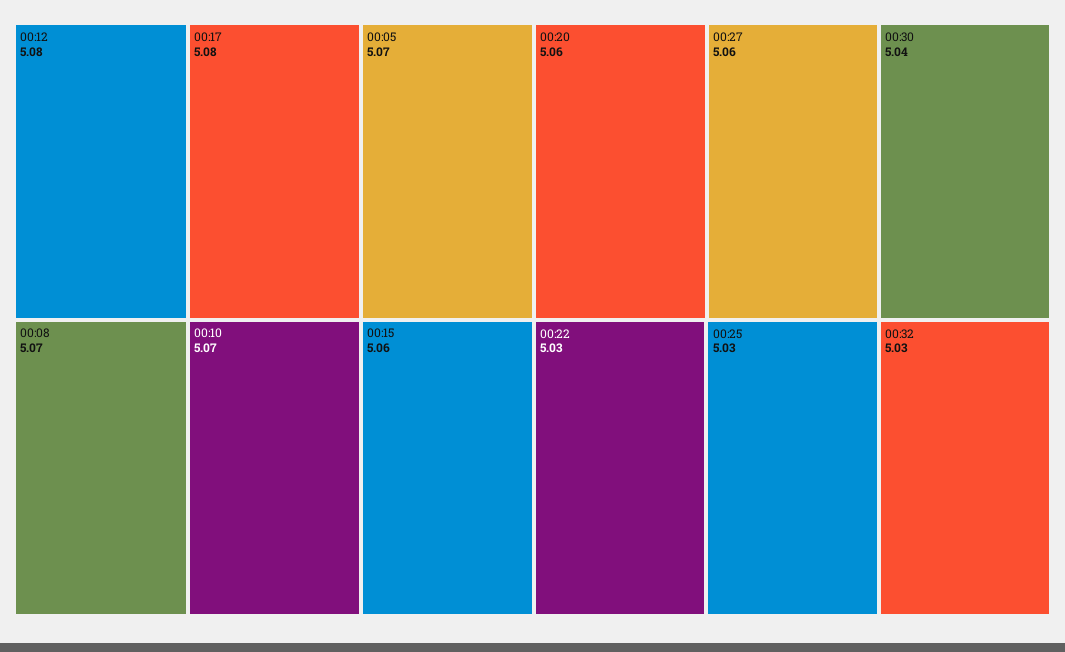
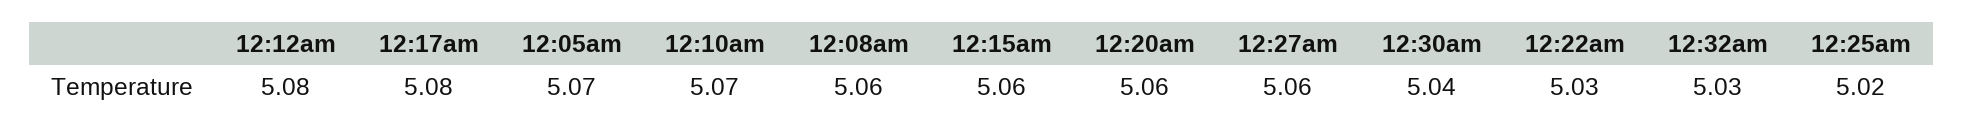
00:08: 5.07 -> 5.06
00:25: 5.03 -> 5.02

